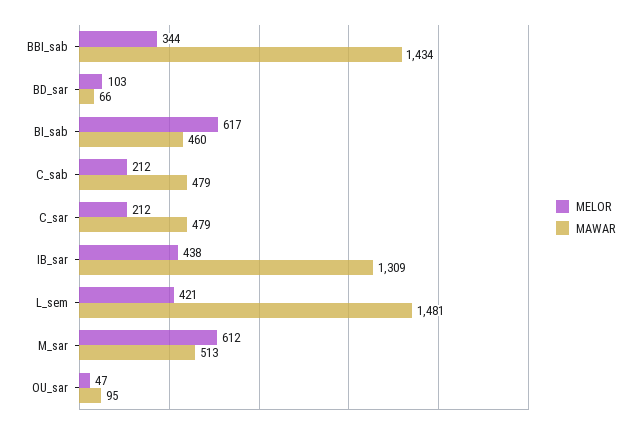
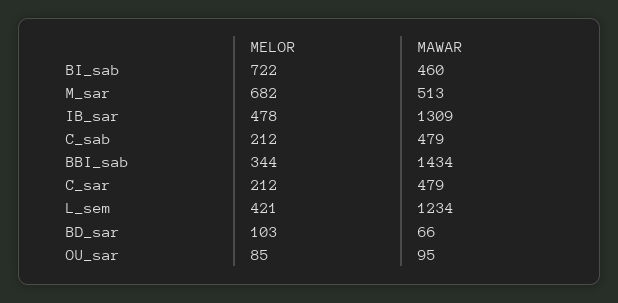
MELOR, BI_sab: 617 -> 722
MELOR, IB_sar: 438 -> 478
MAWAR, L_sem: 1481 -> 1234
MELOR, M_sar: 612 -> 682
MELOR, OU_sar: 47 -> 85

